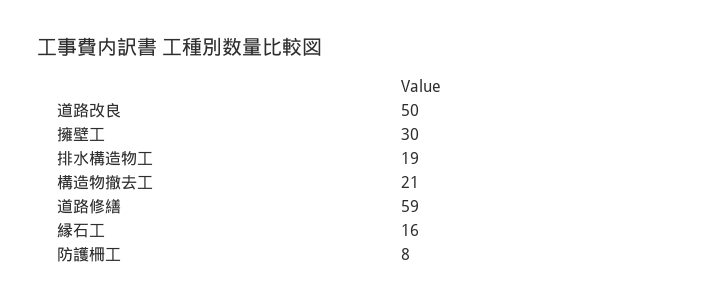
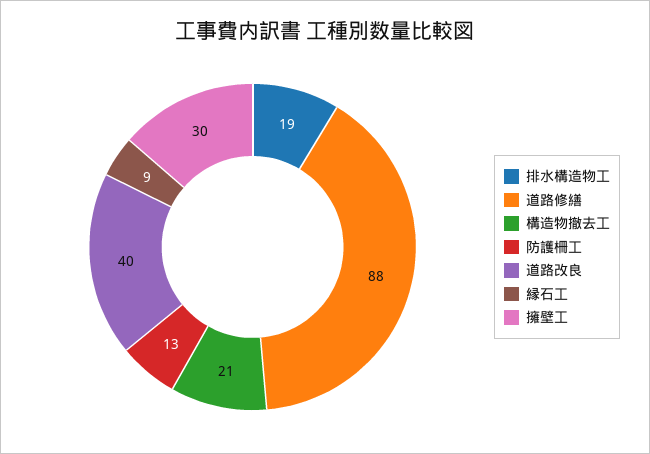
道路改良: 50 -> 40
道路修繕: 59 -> 88
縁石工: 16 -> 9
防護柵工: 8 -> 13

